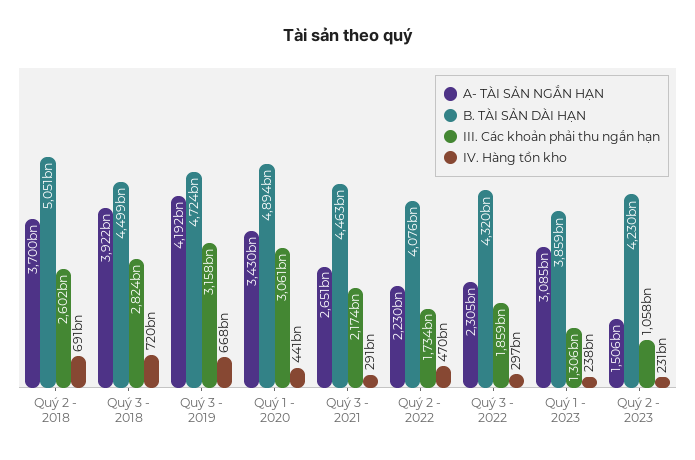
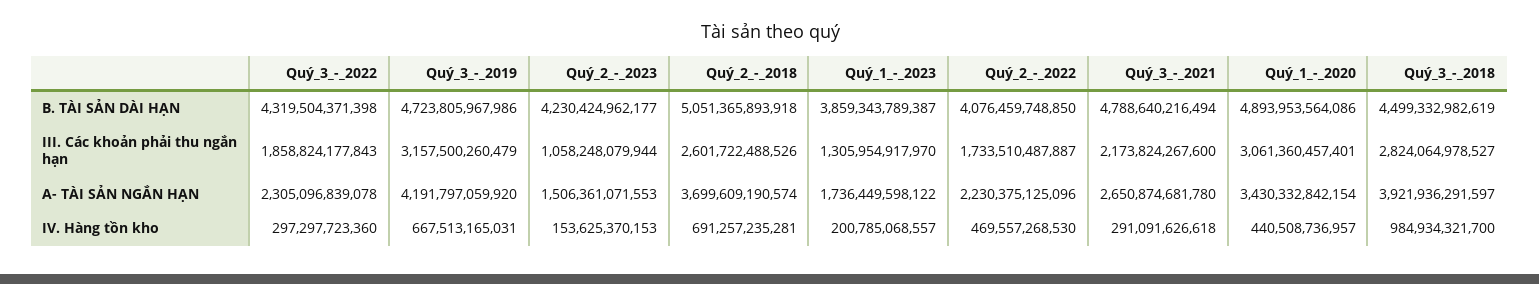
IV. Hàng tồn kho, Quý 3 - 2018: 720000000000 -> 984934321700
B. TÀI SẢN DÀI HẠN, Quý 3 - 2021: 4463000000000 -> 4788640216494
A- TÀI SẢN NGẮN HẠN, Quý 1 - 2023: 3085000000000 -> 1736449598122
IV. Hàng tồn kho, Quý 1 - 2023: 238000000000 -> 200785068557
IV. Hàng tồn kho, Quý 2 - 2023: 231000000000 -> 153625370153

